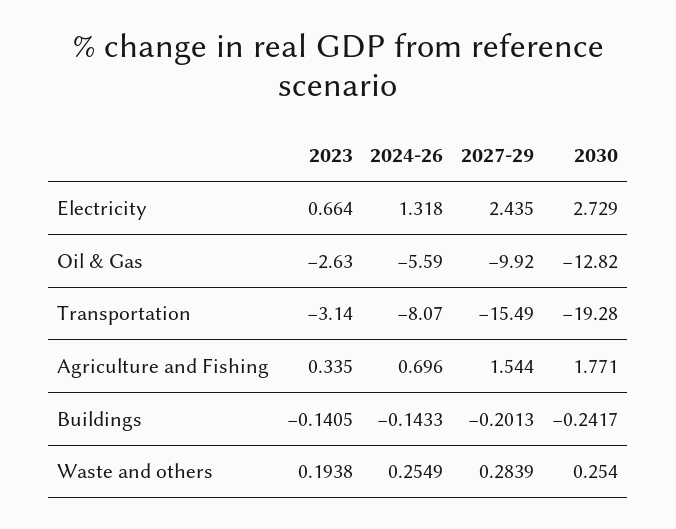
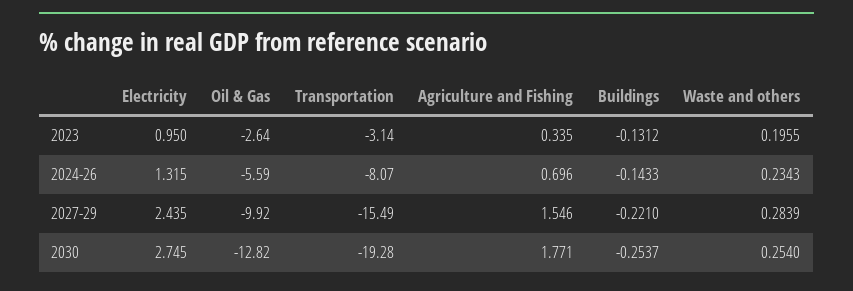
2023, Electricity: 0.664 -> 0.95
2024-26, Electricity: 1.318 -> 1.315
2030, Electricity: 2.729 -> 2.745
2023, Oil & Gas: -2.63 -> -2.64
2027-29, Agriculture and Fishing: 1.544 -> 1.546
2023, Buildings: -0.1405 -> -0.1312
2027-29, Buildings: -0.2013 -> -0.221
2030, Buildings: -0.2417 -> -0.2537
2023, Waste and others: 0.1938 -> 0.1955
2024-26, Waste and others: 0.2549 -> 0.2343

